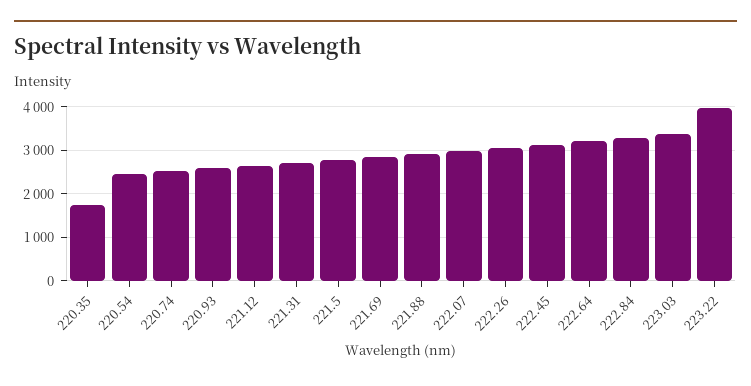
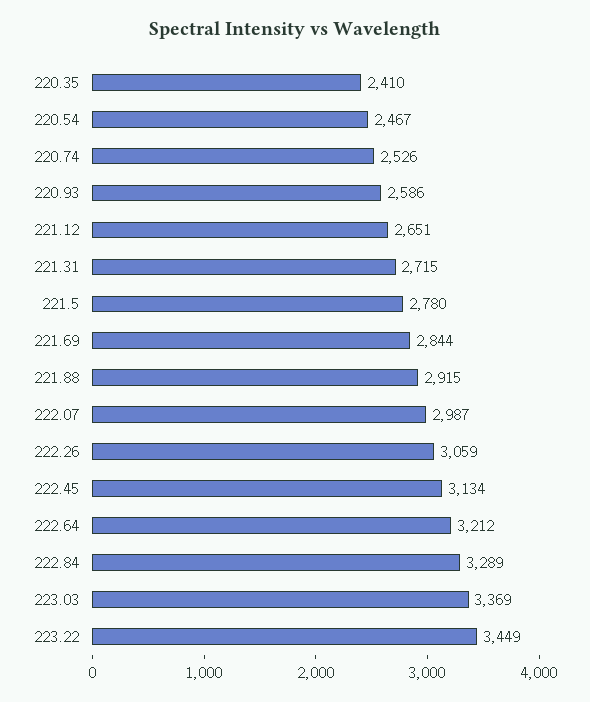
220.35: 1800 -> 2410
223.22: 4000 -> 3449

